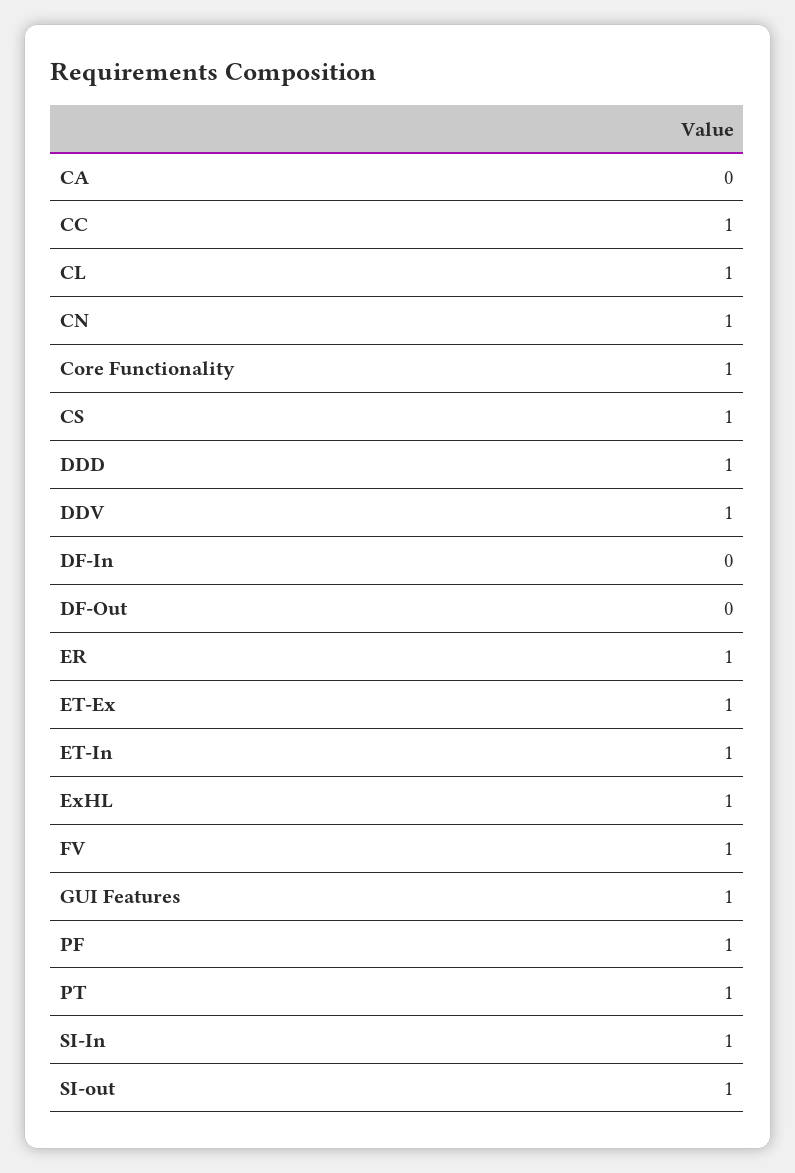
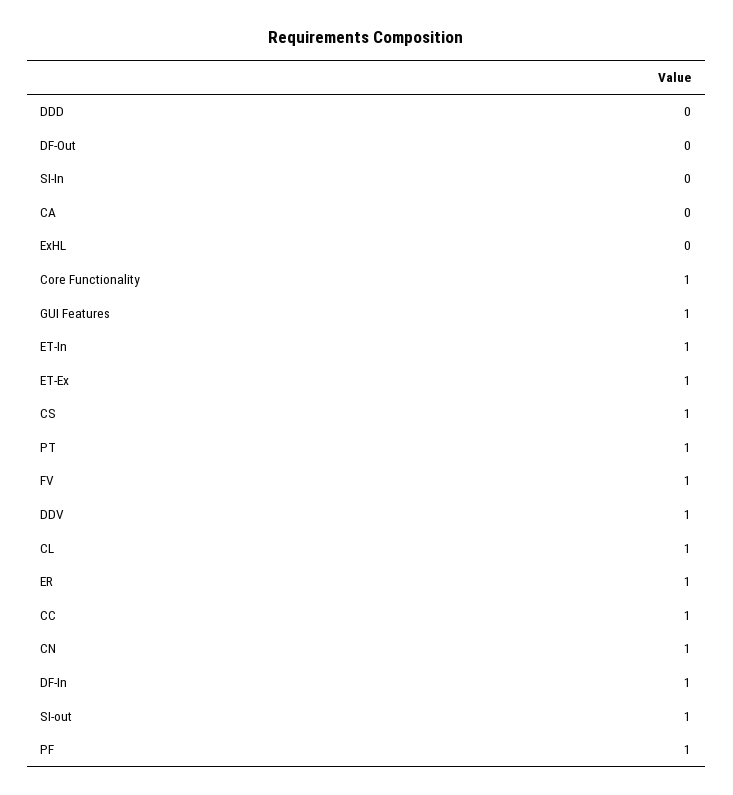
DDD: 1 -> 0
DF-In: 0 -> 1
ExHL: 1 -> 0
SI-In: 1 -> 0

